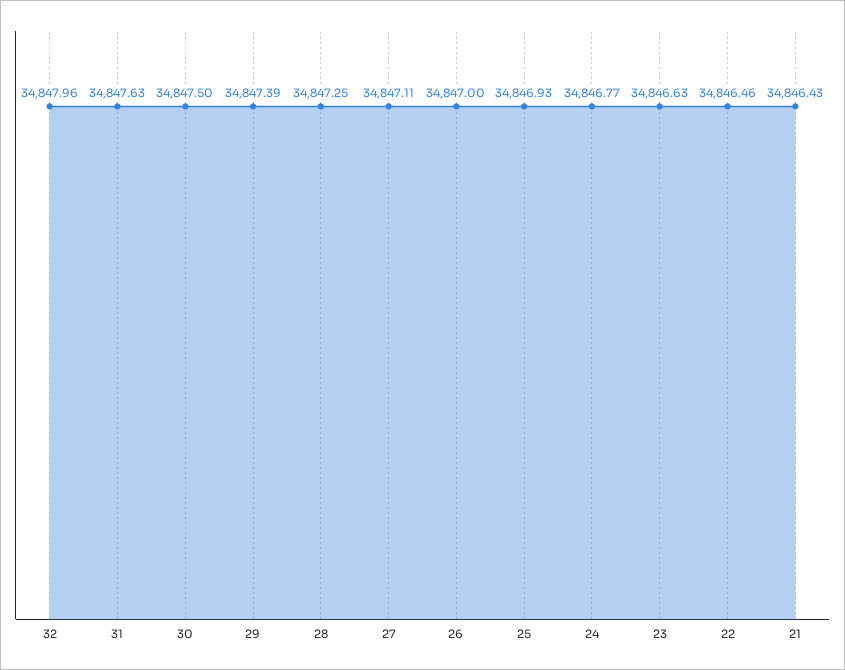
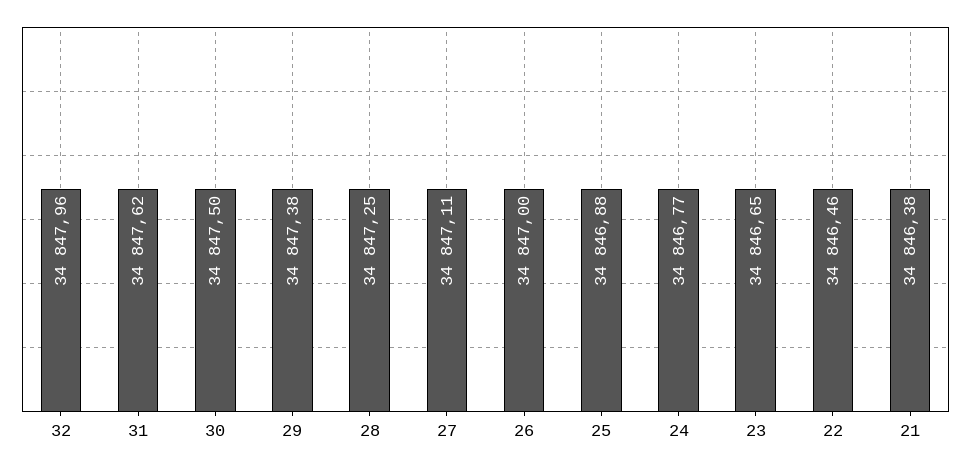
31: 34847.63 -> 34847.62
29: 34847.39 -> 34847.38
25: 34846.93 -> 34846.88
23: 34846.63 -> 34846.65
21: 34846.43 -> 34846.38

